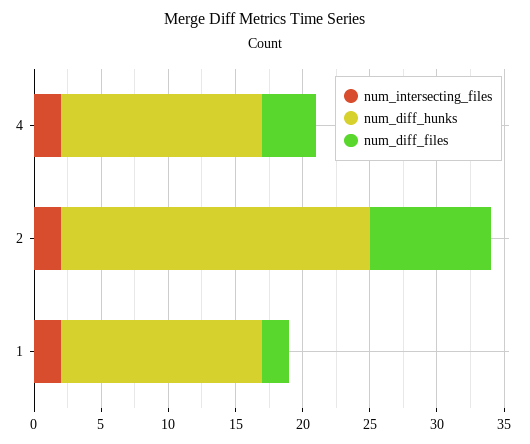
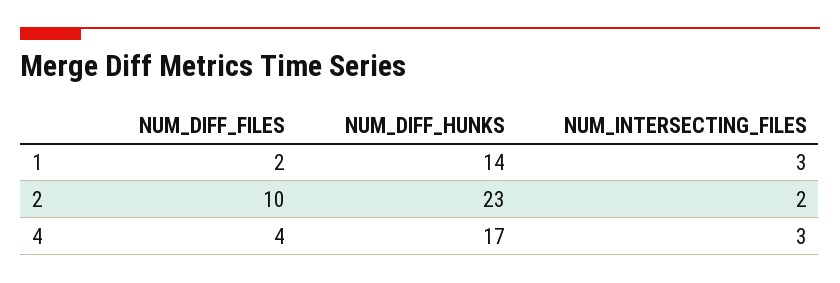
num_intersecting_files, 4: 2 -> 3
num_diff_hunks, 4: 15 -> 17
num_diff_files, 2: 9 -> 10
num_intersecting_files, 1: 2 -> 3
num_diff_hunks, 1: 15 -> 14

